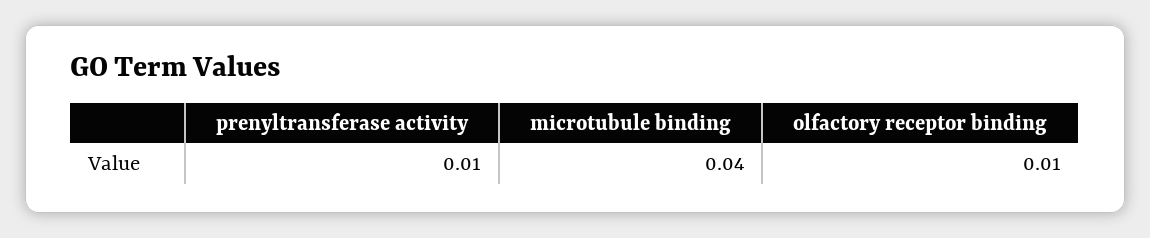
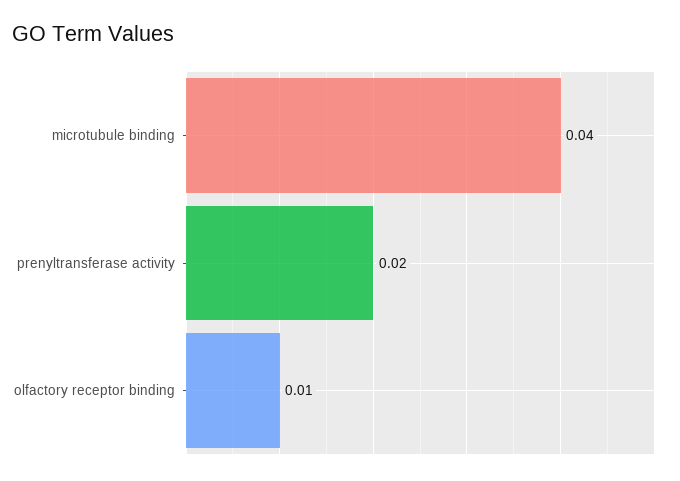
prenyltransferase activity: 0.01 -> 0.02

